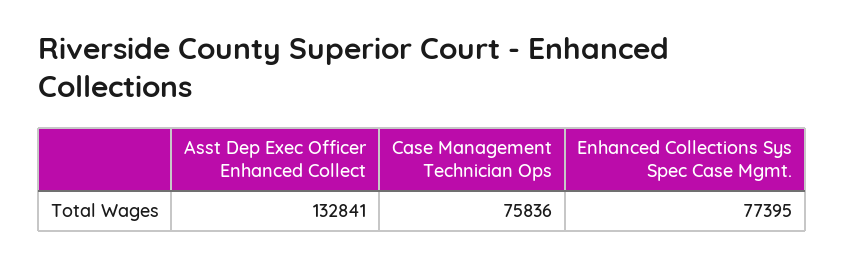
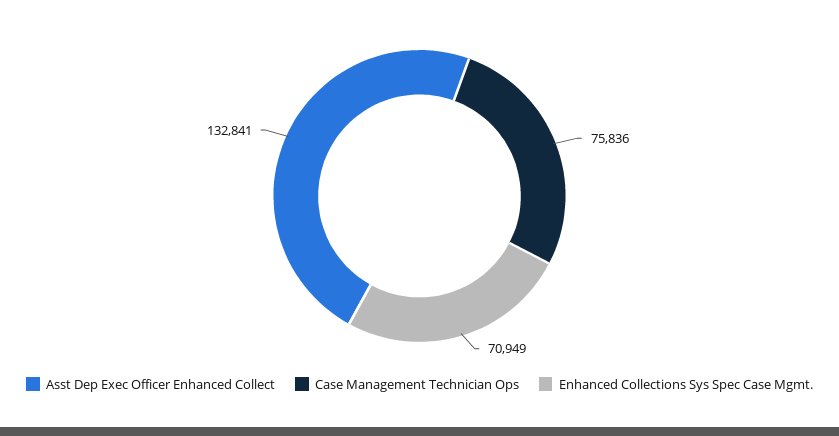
Enhanced Collections Sys Spec Case Mgmt.: 77395 -> 70949

